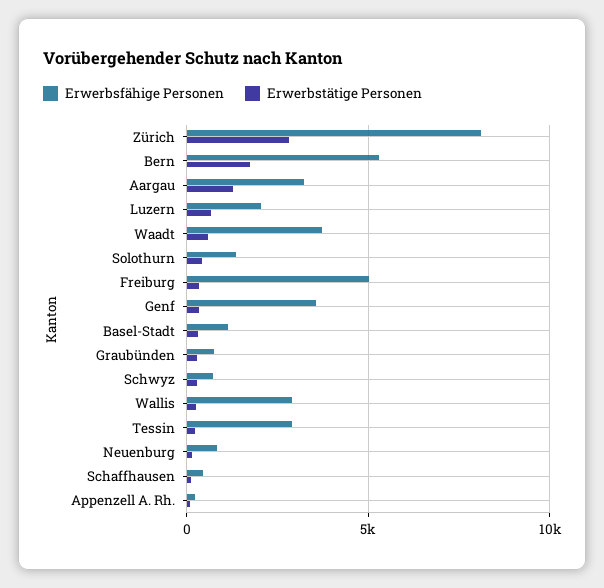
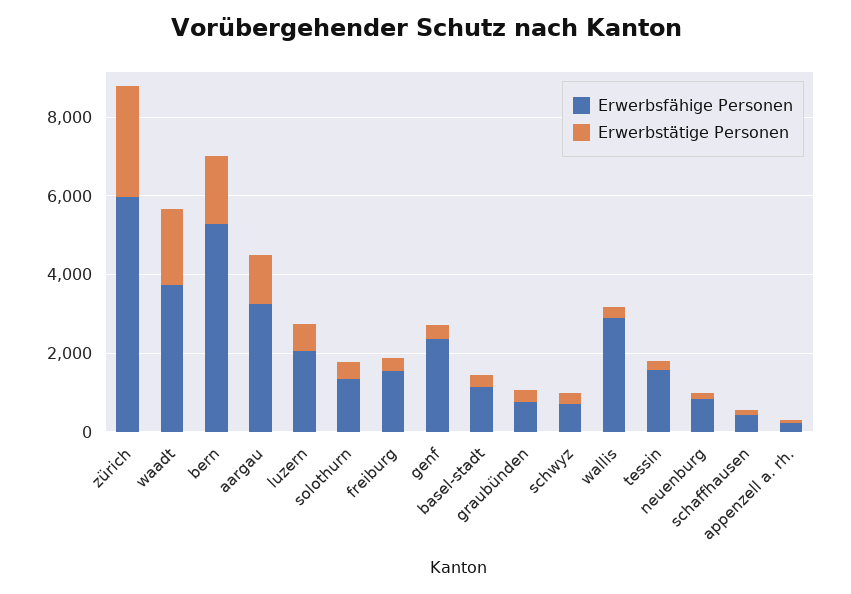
Erwerbsfähige Personen, Zürich: 8000 -> 6000
Erwerbstätige Personen, Waadt: 500 -> 2000
Erwerbsfähige Personen, Freiburg: 5000 -> 1500
Erwerbsfähige Personen, Genf: 3500 -> 2500
Erwerbsfähige Personen, Tessin: 3000 -> 1500

